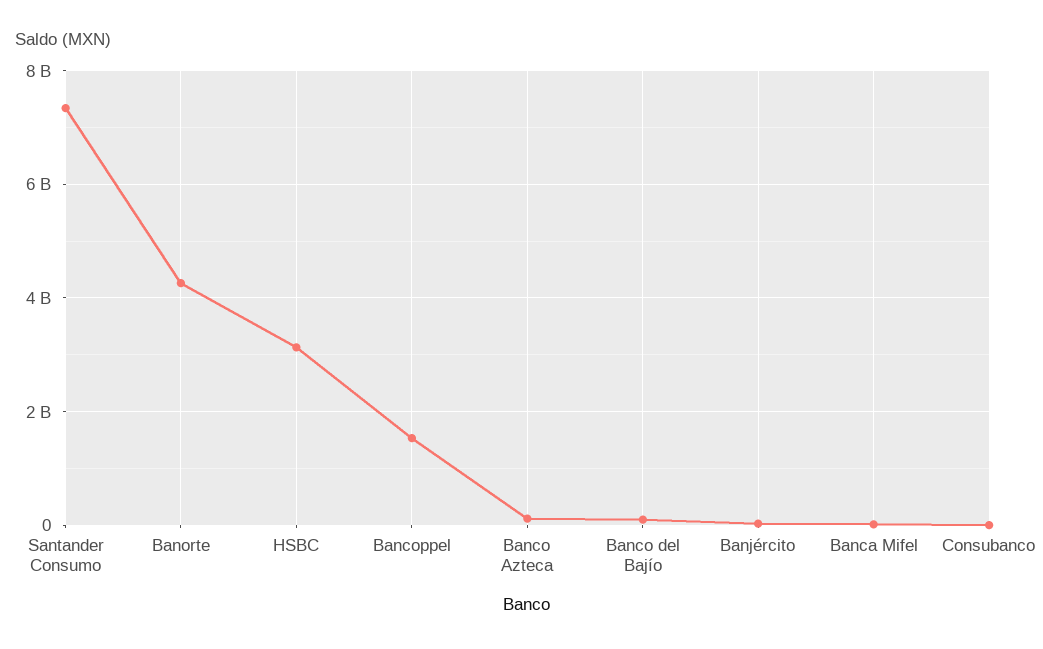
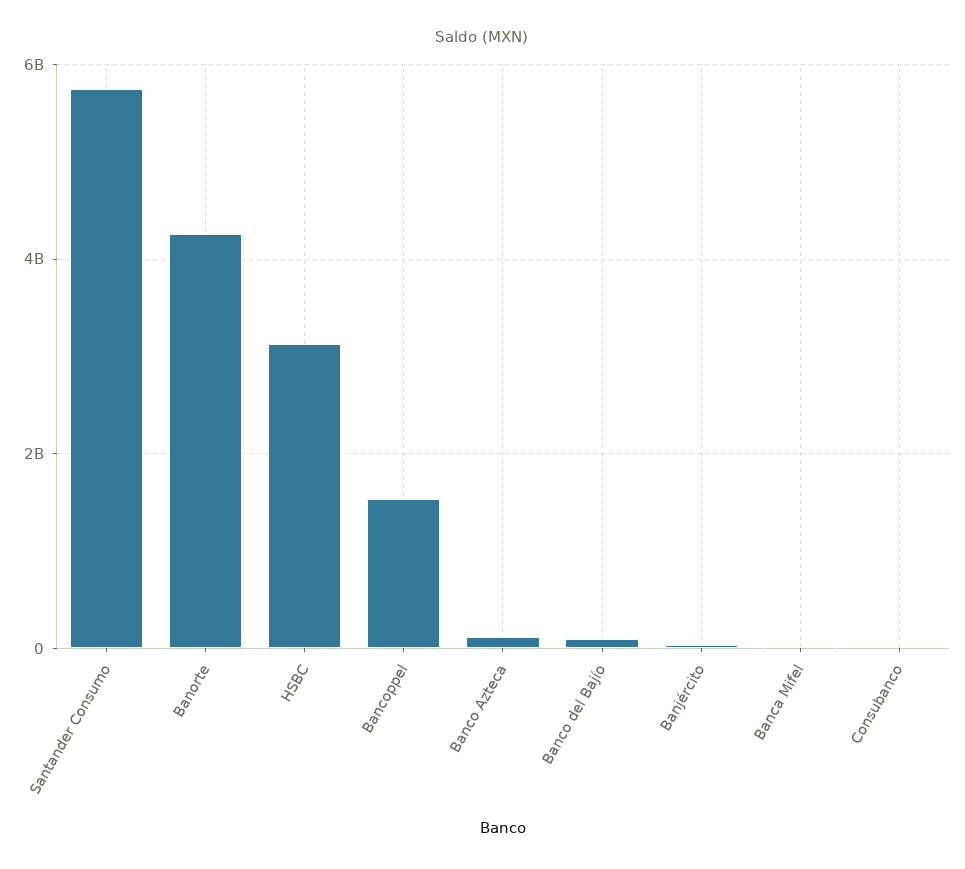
Santander Consumo: 7400000000 -> 5800000000

